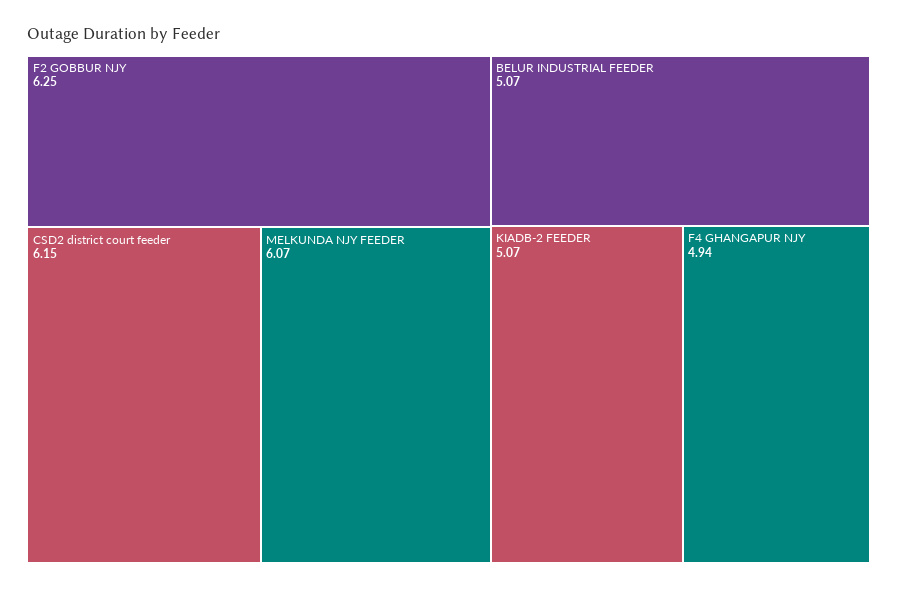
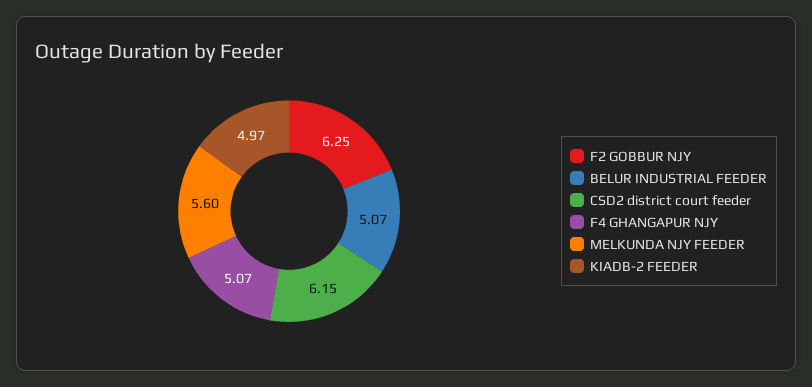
MELKUNDA NJY FEEDER: 6.07 -> 5.6
KIADB-2 FEEDER: 5.07 -> 4.97
F4 GHANGAPUR NJY: 4.94 -> 5.07

